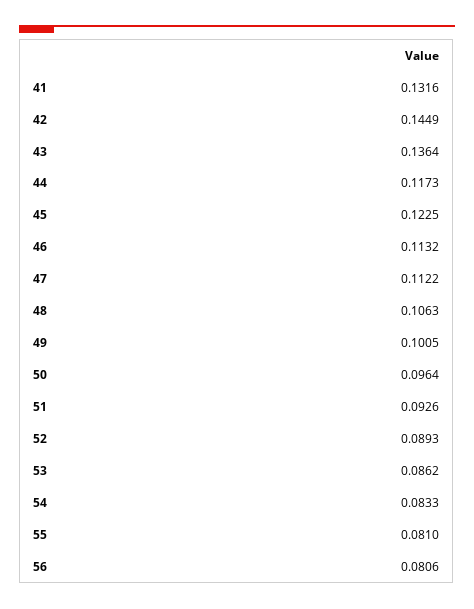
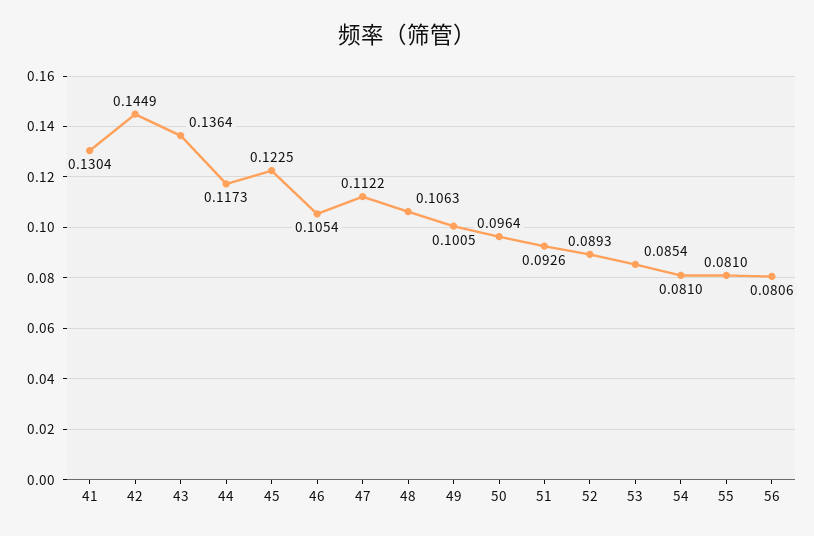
41: 0.1316 -> 0.1304
46: 0.1132 -> 0.1054
53: 0.0862 -> 0.0854
54: 0.0833 -> 0.081

